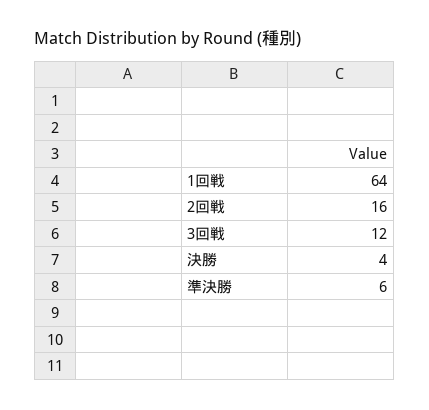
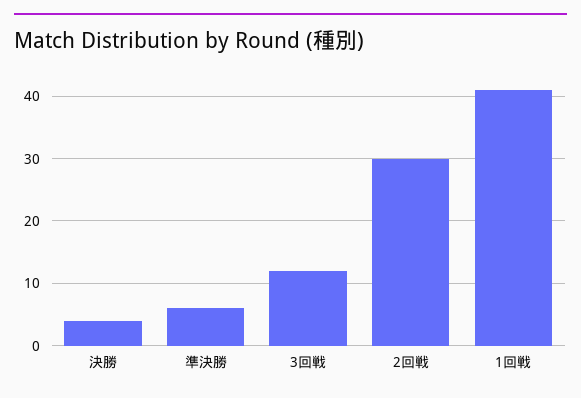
1回戦: 64 -> 41
2回戦: 16 -> 30

